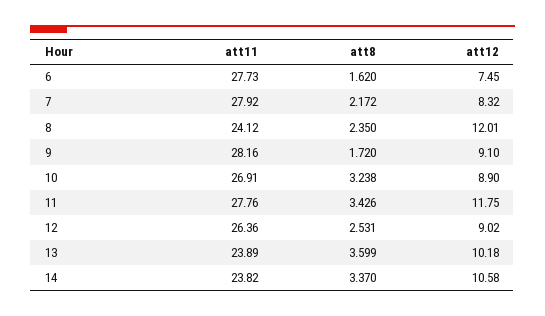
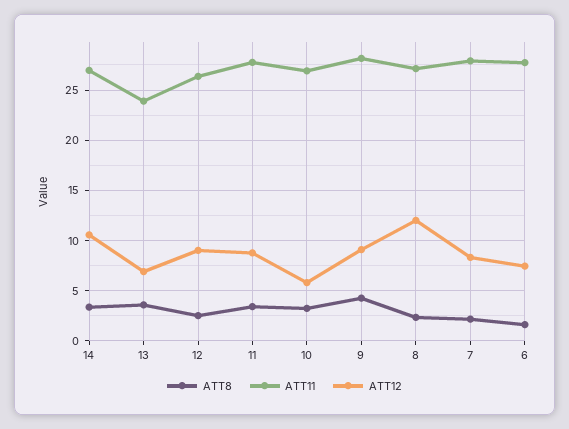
att11, 8: 24.12 -> 27
att8, 9: 1.72 -> 4
att12, 10: 8.9 -> 6
att12, 11: 11.75 -> 9
att12, 13: 10.18 -> 7
att11, 14: 23.82 -> 27

